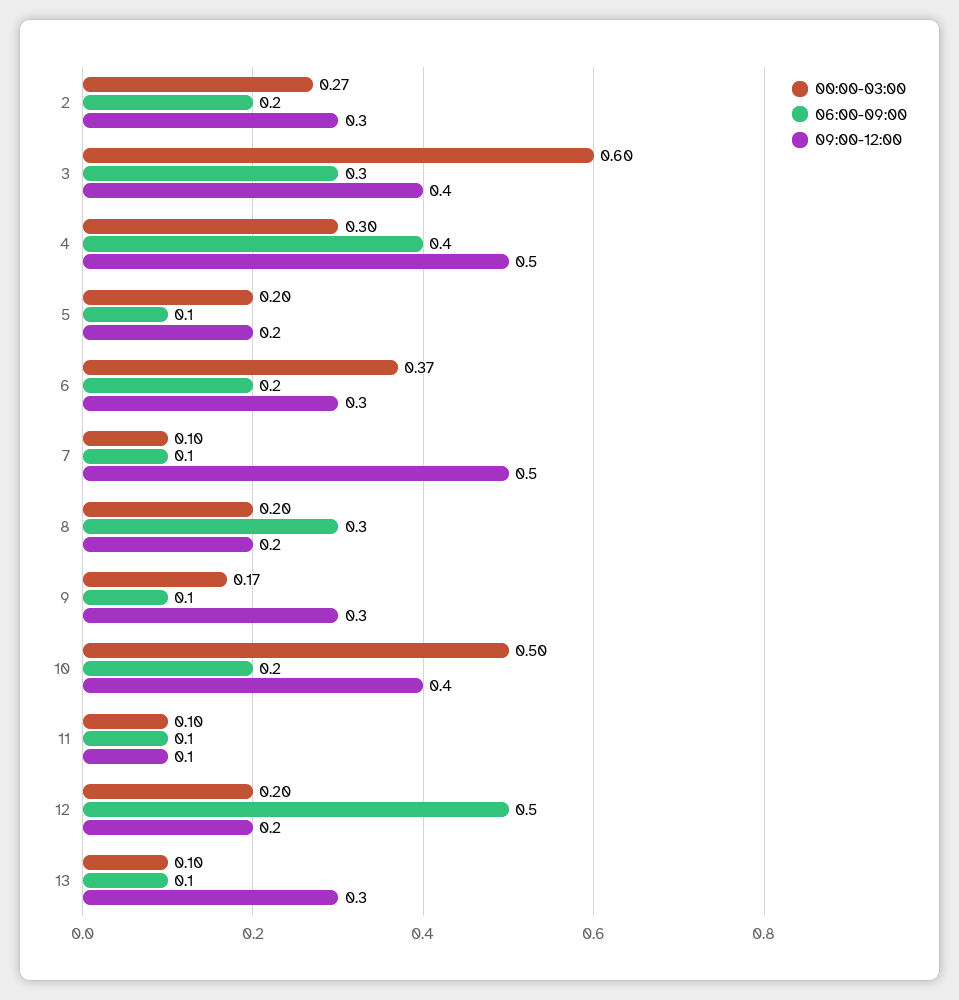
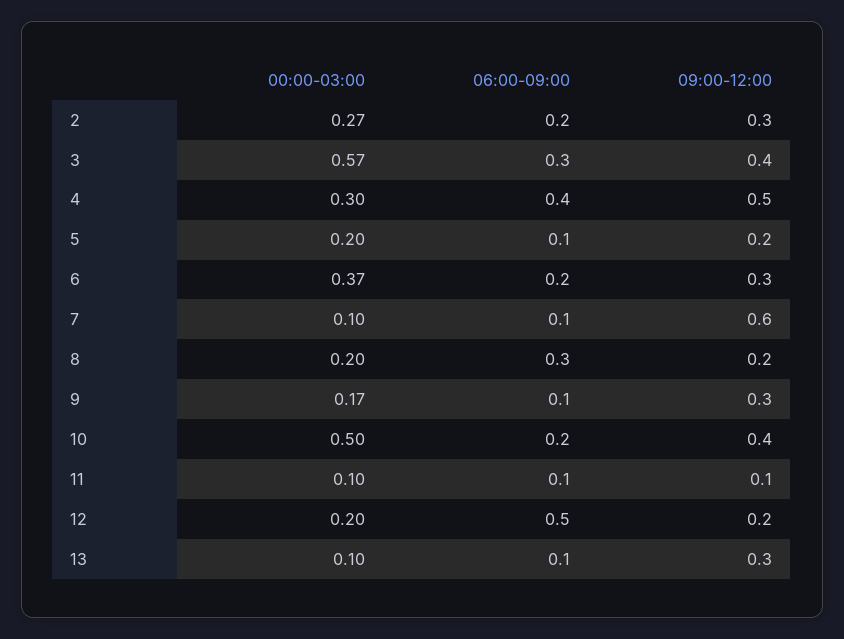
00:00-03:00, 3: 0.6 -> 0.57
09:00-12:00, 7: 0.5 -> 0.6

